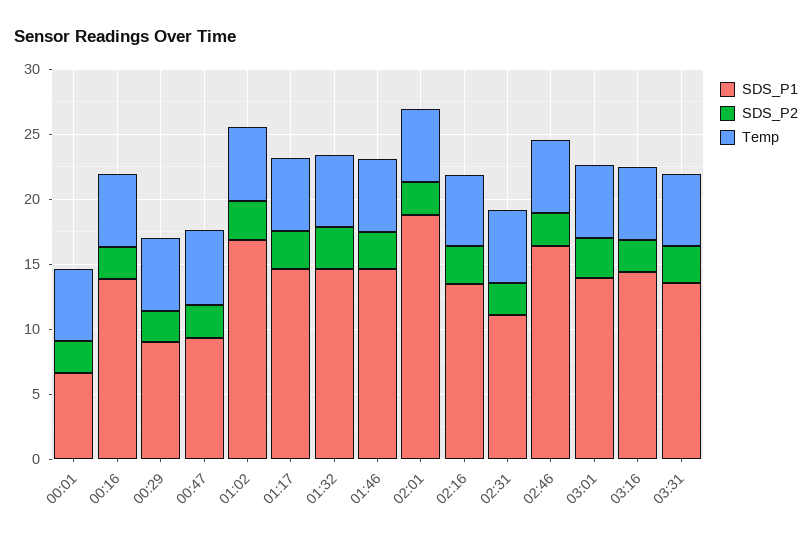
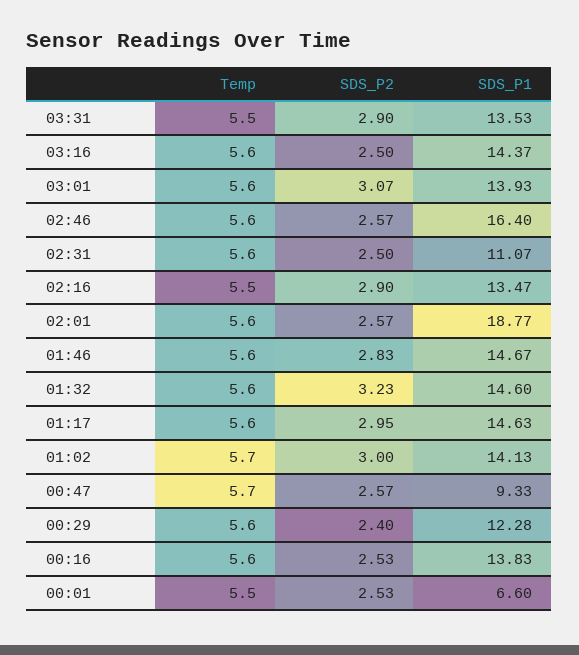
SDS_P1, 00:29: 9 -> 12.28
SDS_P1, 01:02: 17 -> 14.13

